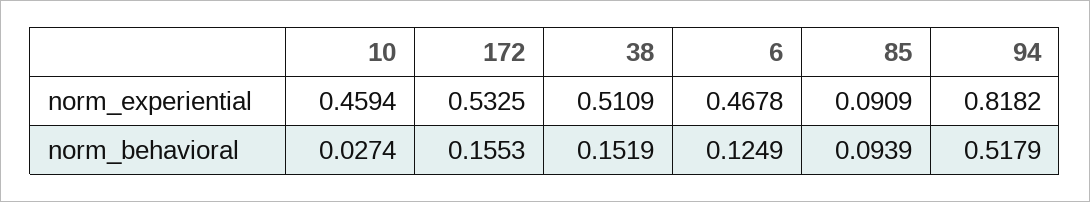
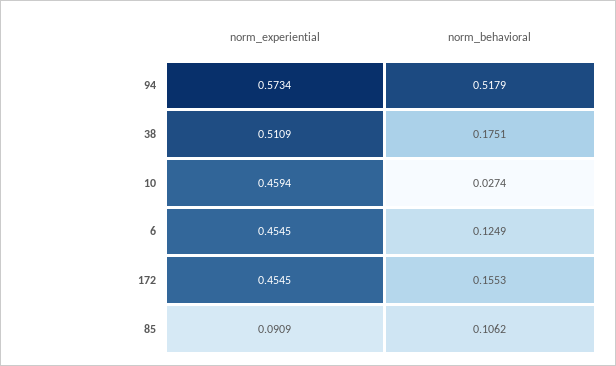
172, norm_experiential: 0.5325 -> 0.4545
6, norm_experiential: 0.4678 -> 0.4545
94, norm_experiential: 0.8182 -> 0.5734
38, norm_behavioral: 0.1519 -> 0.1751
85, norm_behavioral: 0.0939 -> 0.1062

